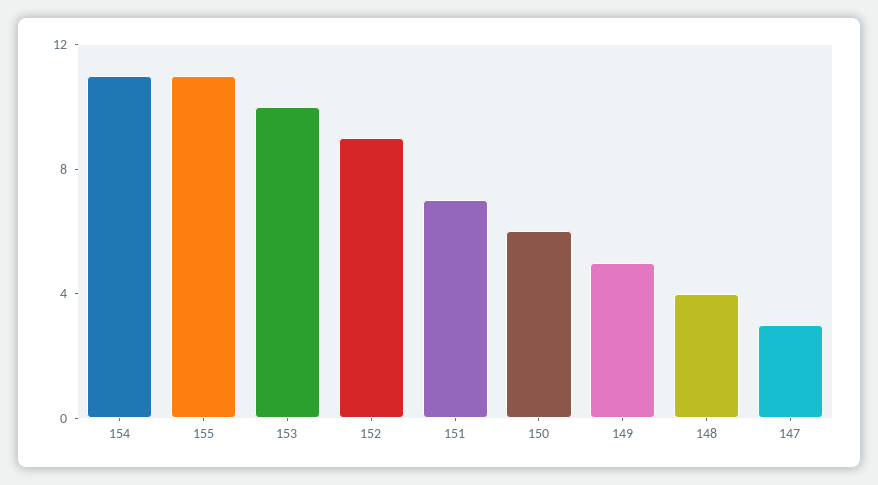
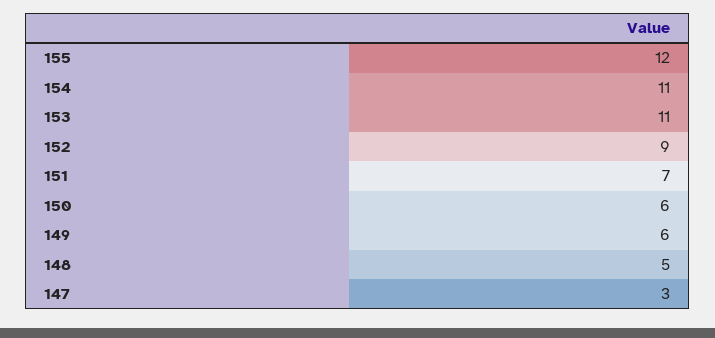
155: 11 -> 12
153: 10 -> 11
149: 5 -> 6
148: 4 -> 5

